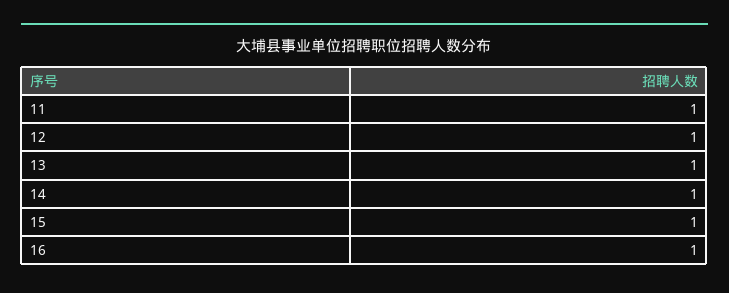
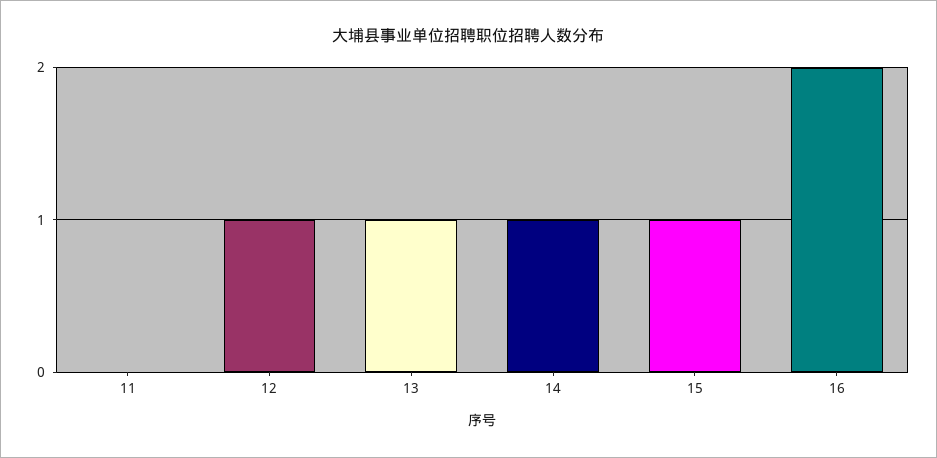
11: 1 -> 0
16: 1 -> 2

